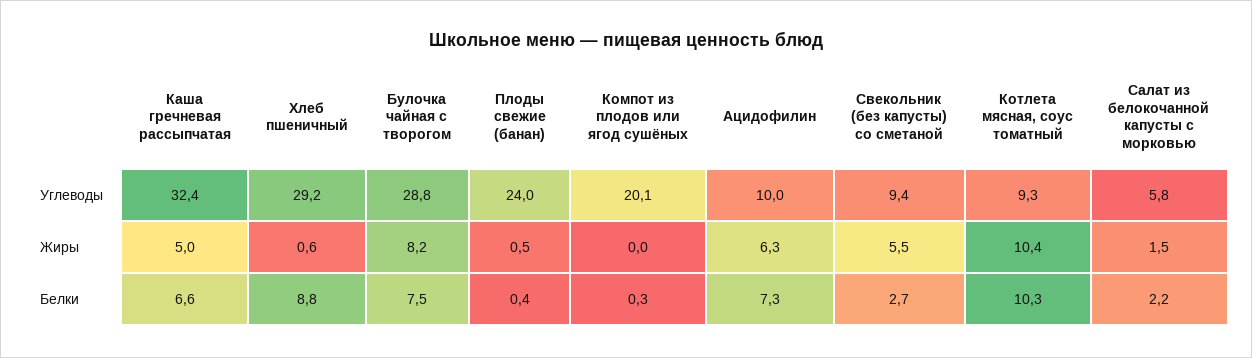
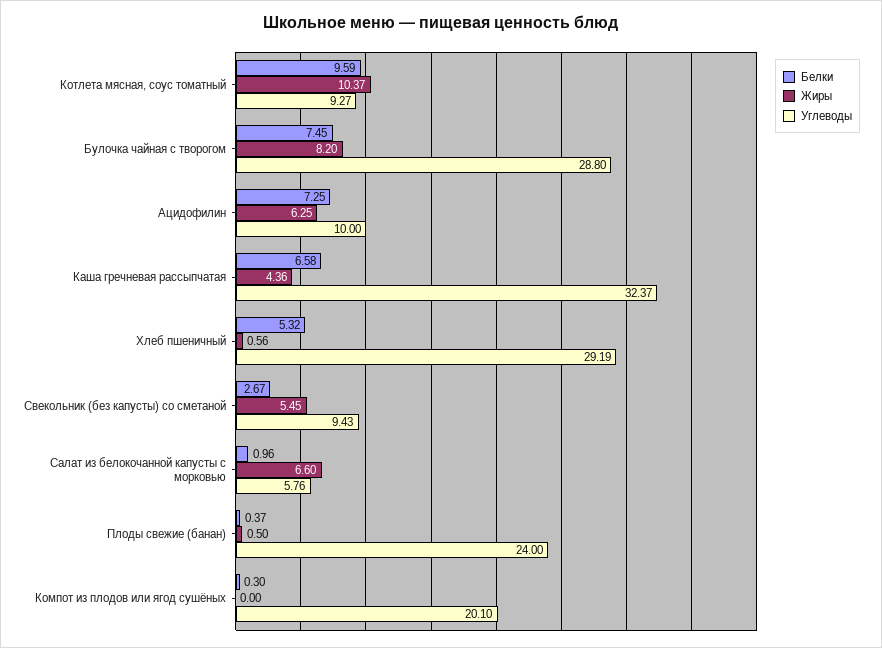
Жиры, Каша гречневая рассыпчатая: 5 -> 4.36
Жиры, Салат из белокочанной капусты с морковью: 1.5 -> 6.6
Белки, Хлеб пшеничный: 8.8 -> 5.32
Белки, Котлета мясная, соус томатный: 10.3 -> 9.59
Белки, Салат из белокочанной капусты с морковью: 2.2 -> 0.96

